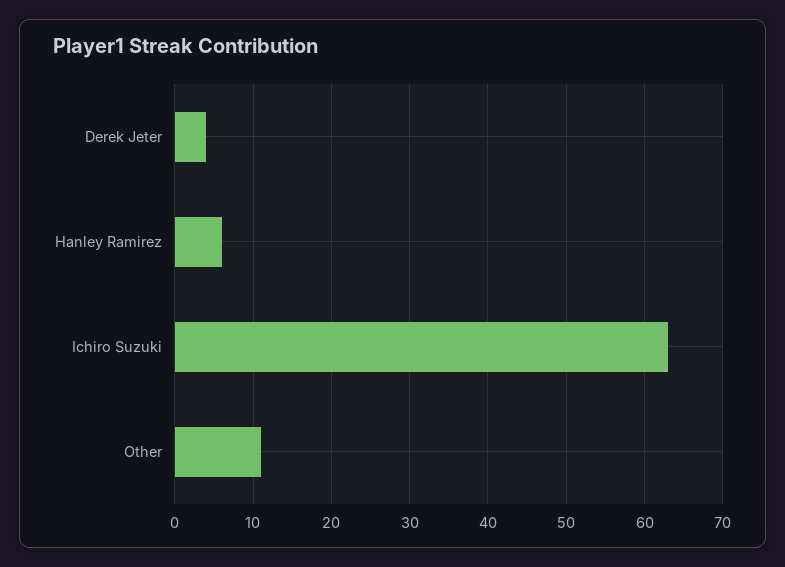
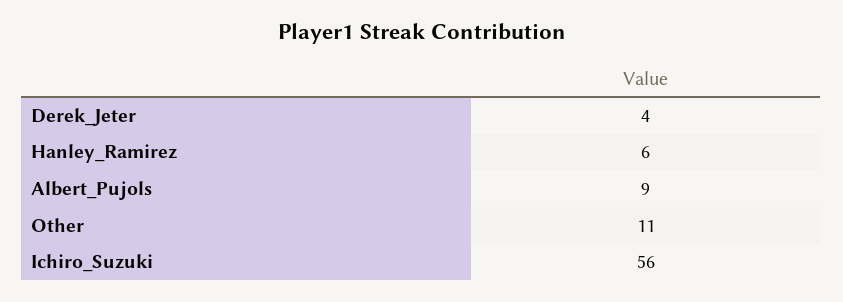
Ichiro Suzuki: 63 -> 56
Albert_Pujols: none -> 9

